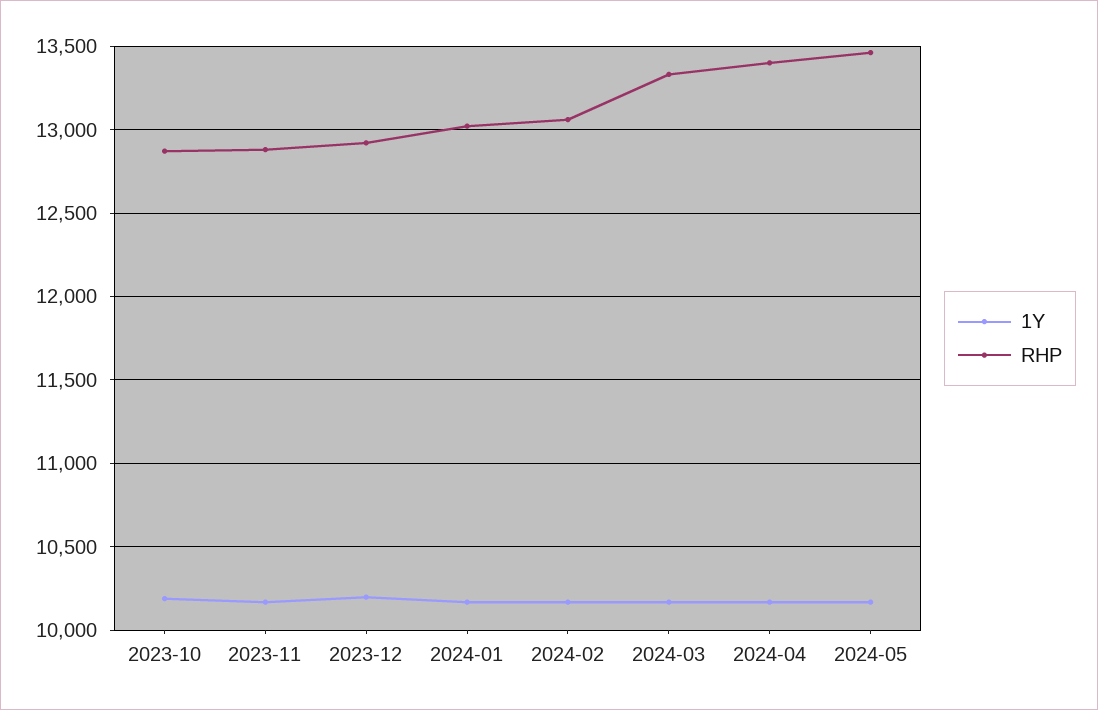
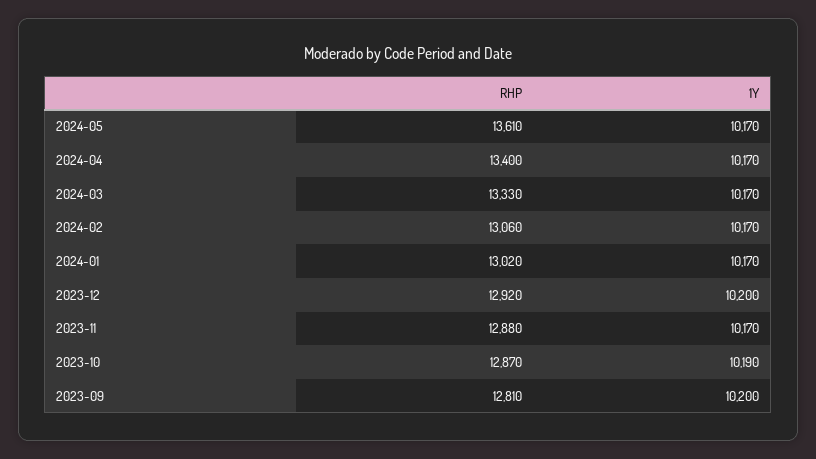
RHP, 2024-05: 13450 -> 13610
RHP, 2023-09: none -> 12810
1Y, 2023-09: none -> 10200

